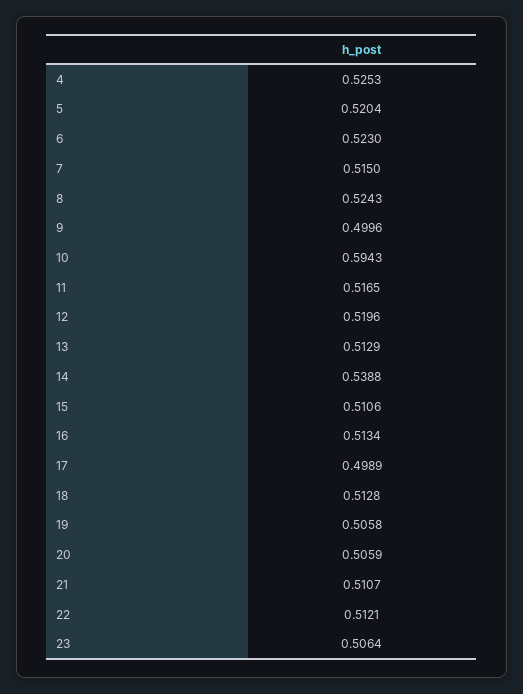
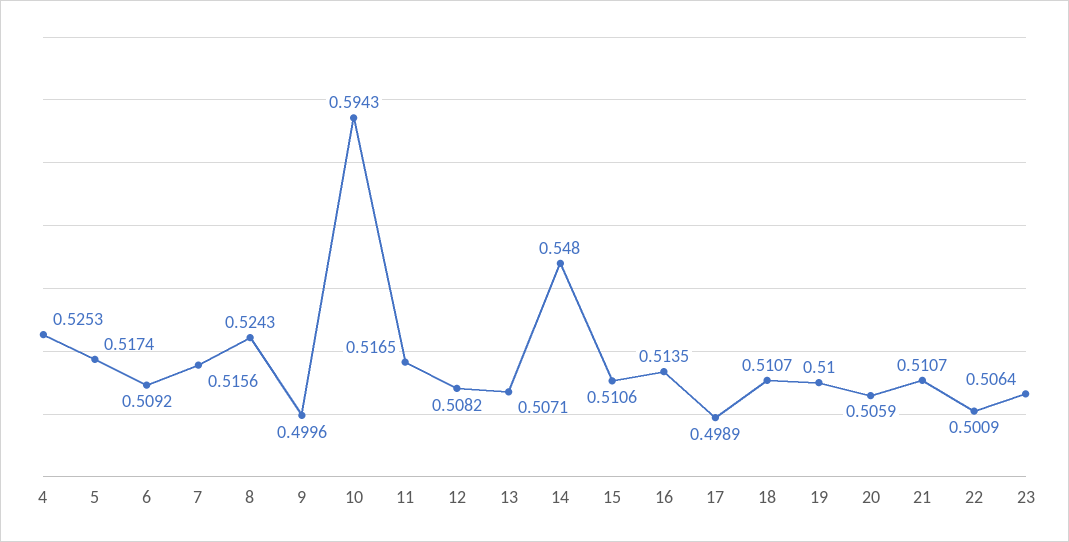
5: 0.5204 -> 0.5174
6: 0.523 -> 0.5092
7: 0.515 -> 0.5156
12: 0.5196 -> 0.5082
13: 0.5129 -> 0.5071
14: 0.5388 -> 0.548
16: 0.5134 -> 0.5135
18: 0.5128 -> 0.5107
19: 0.5058 -> 0.51
22: 0.5121 -> 0.5009

